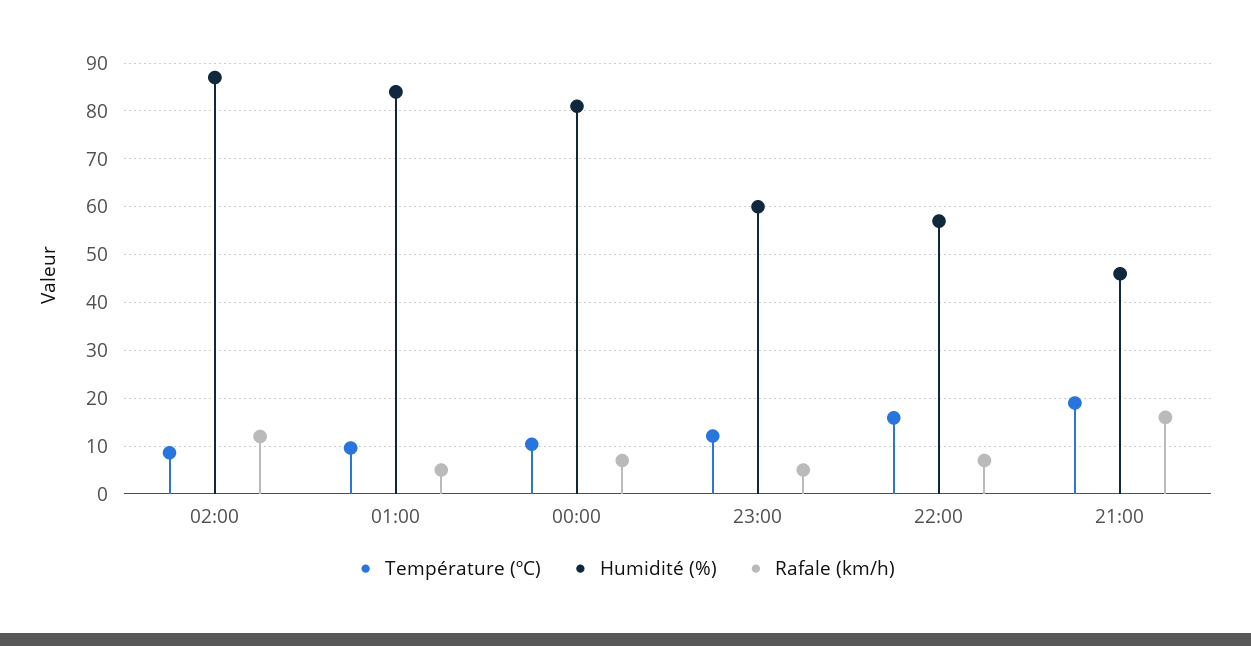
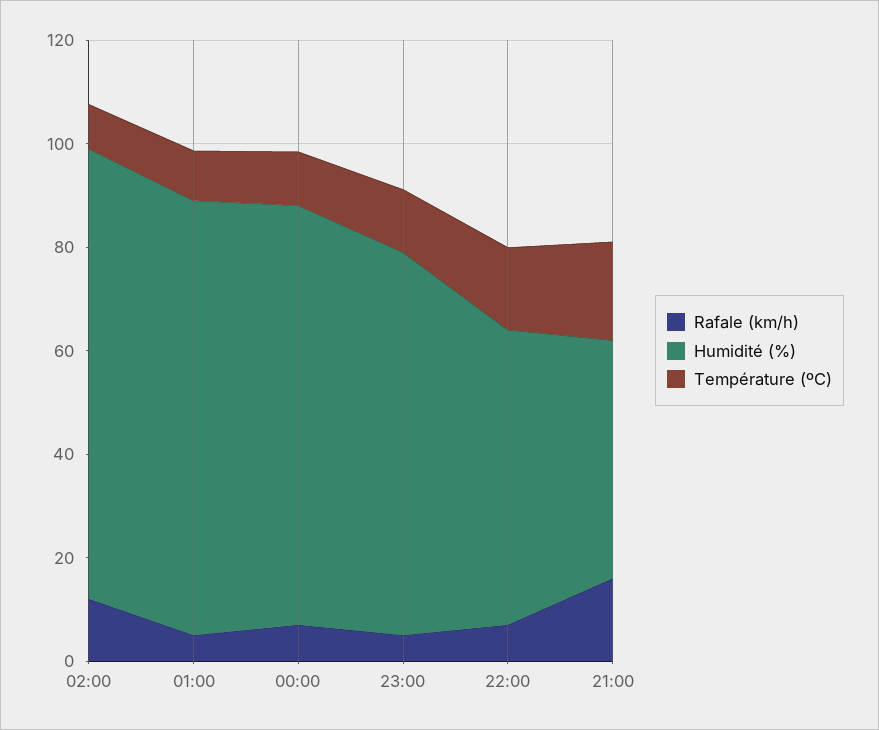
Humidité (%), 23:00: 60 -> 75

